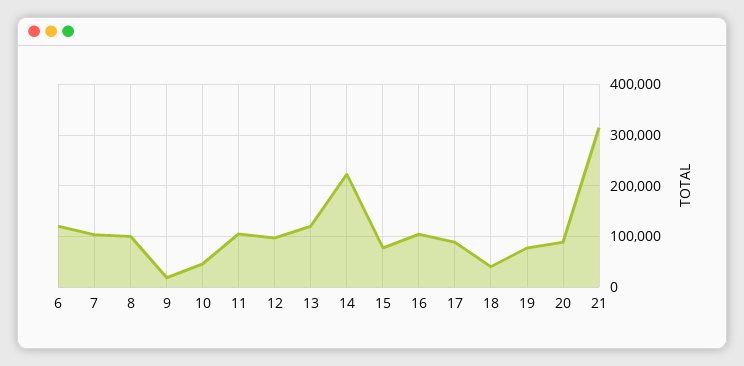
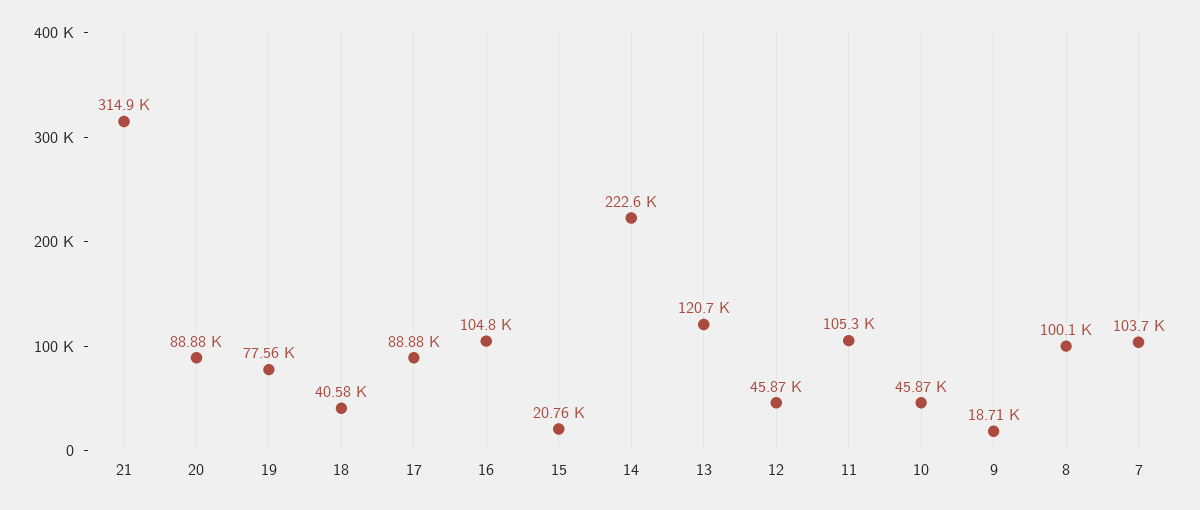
6: 120000 -> none
12: 100000 -> 45870
15: 80000 -> 20760

